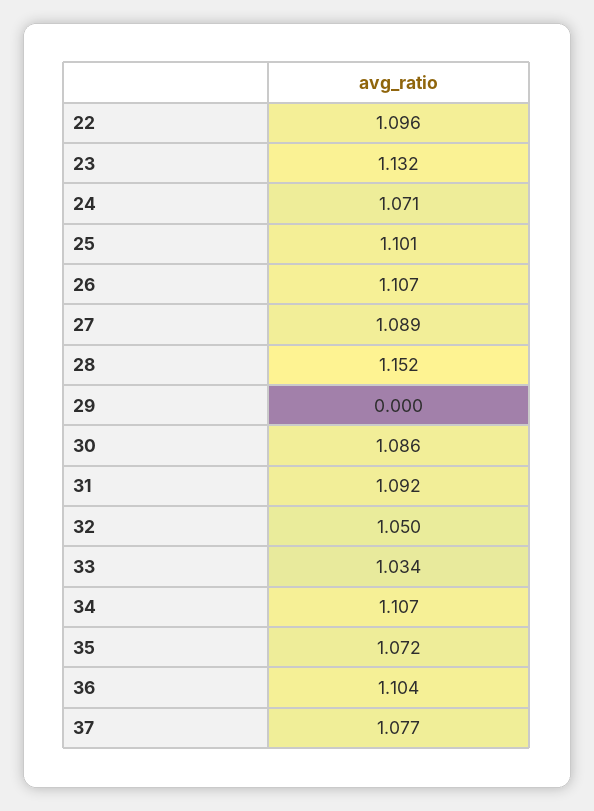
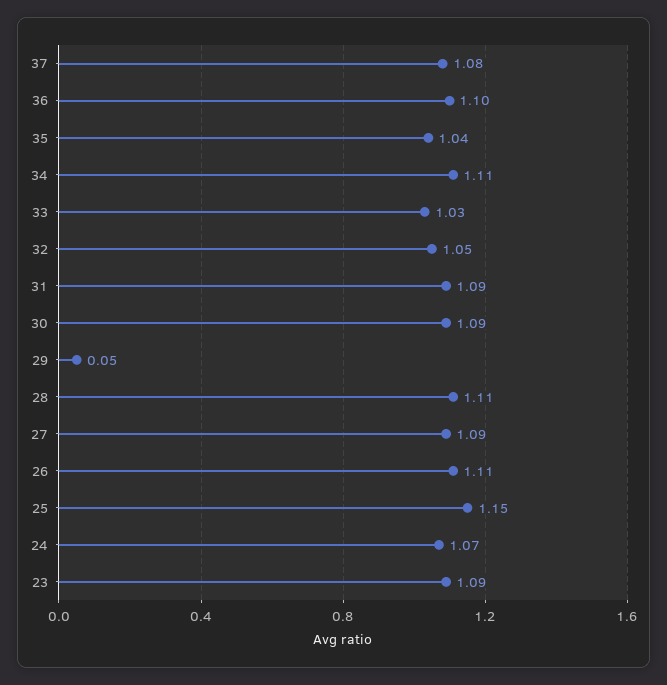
22: 1.096 -> none
23: 1.132 -> 1.09
25: 1.101 -> 1.15
28: 1.152 -> 1.11
29: 0 -> 0.05
35: 1.072 -> 1.04

